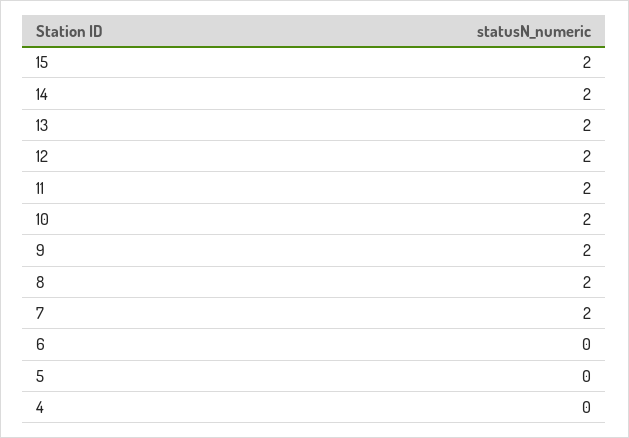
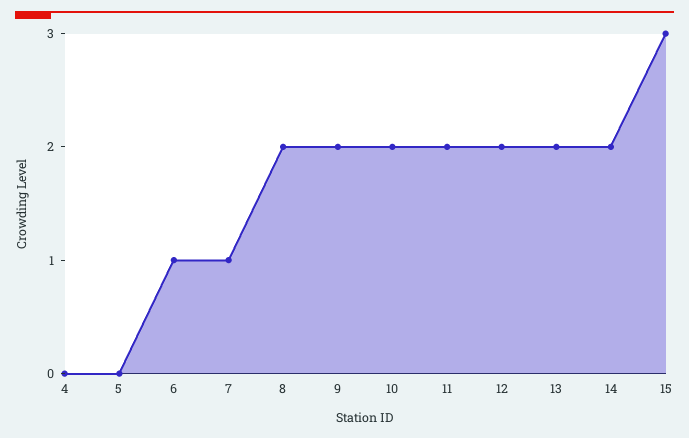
15: 2 -> 3
7: 2 -> 1
6: 0 -> 1

